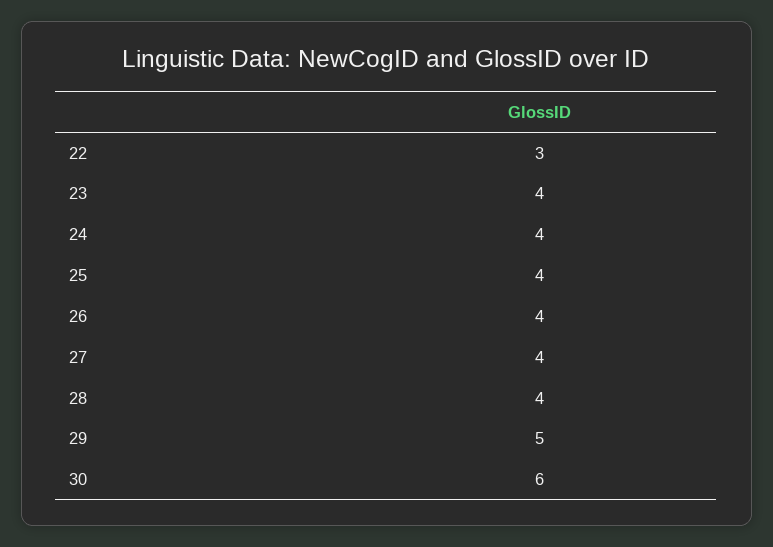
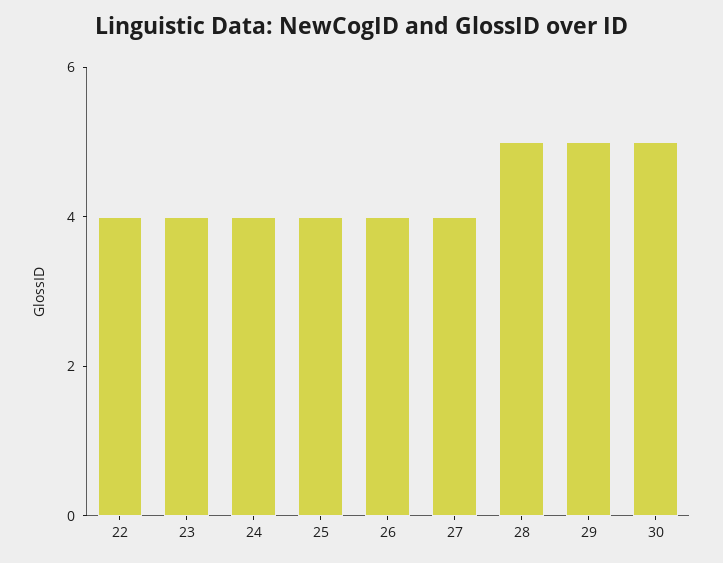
22: 3 -> 4
28: 4 -> 5
30: 6 -> 5

